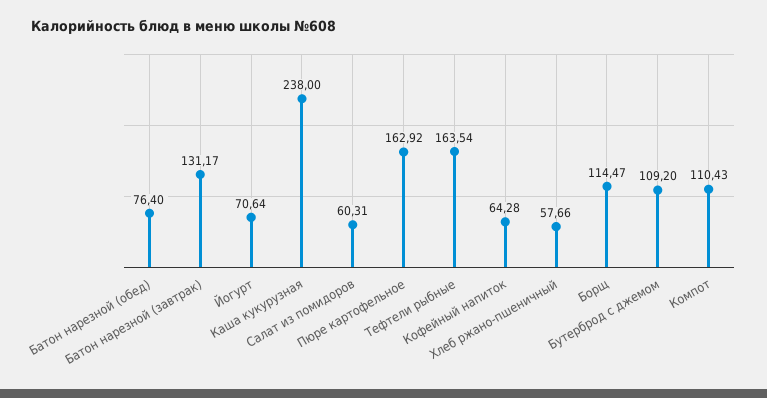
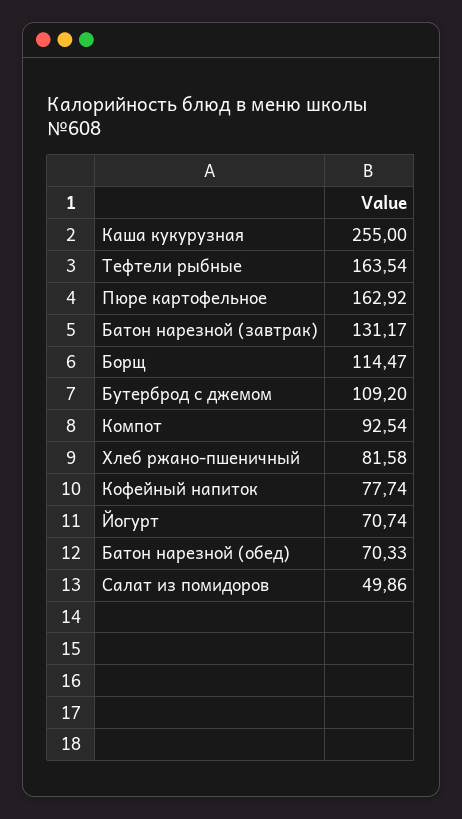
Батон нарезной (обед): 76.4 -> 70.33
Йогурт: 70.64 -> 70.74
Каша кукурузная: 238 -> 255
Салат из помидоров: 60.31 -> 49.86
Кофейный напиток: 64.28 -> 77.74
Хлеб ржано-пшеничный: 57.66 -> 81.58
Компот: 110.43 -> 92.54

